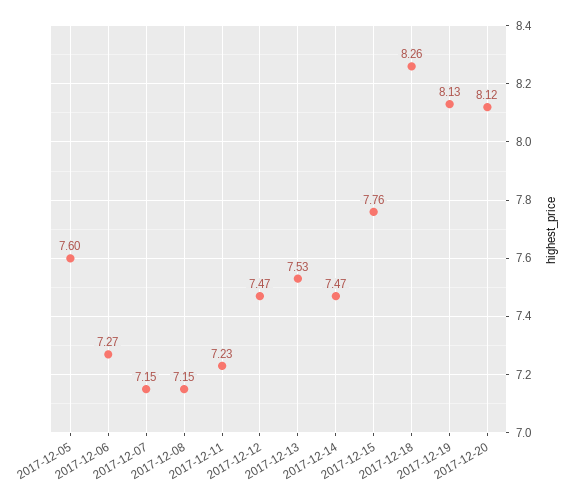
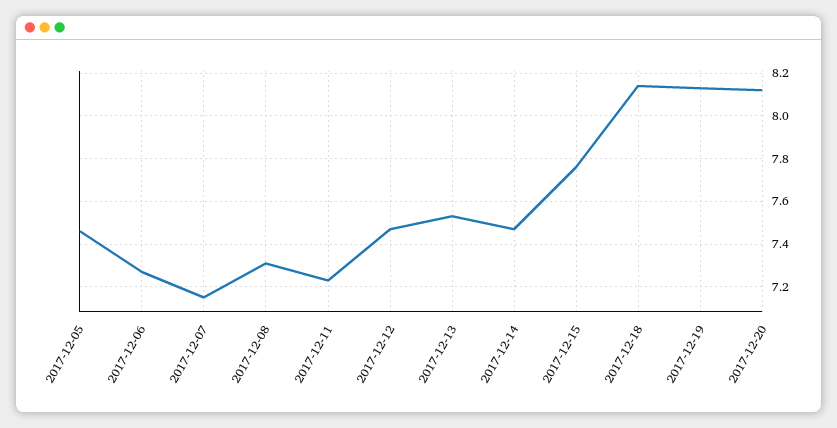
2017-12-05: 7.6 -> 7.45
2017-12-08: 7.15 -> 7.3
2017-12-18: 8.26 -> 8.15

